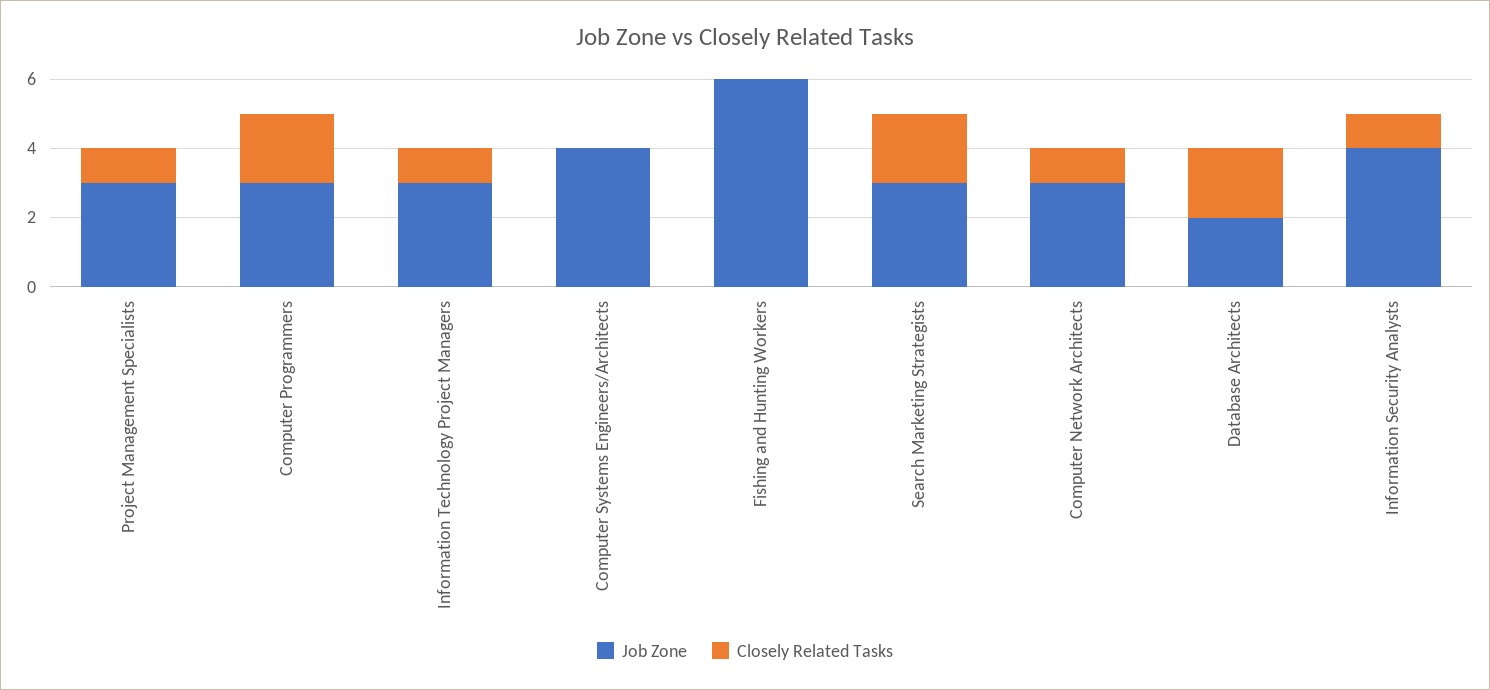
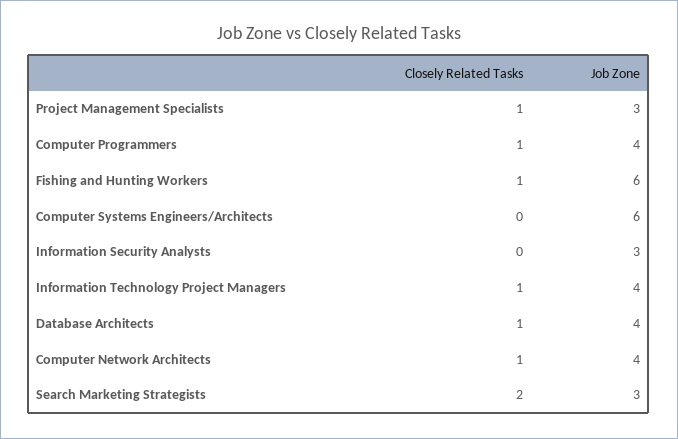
Job Zone, Computer Programmers: 3 -> 4
Closely Related Tasks, Computer Programmers: 2 -> 1
Job Zone, Information Technology Project Managers: 3 -> 4
Job Zone, Computer Systems Engineers/Architects: 4 -> 6
Closely Related Tasks, Fishing and Hunting Workers: 0 -> 1
Job Zone, Computer Network Architects: 3 -> 4
Job Zone, Database Architects: 2 -> 4
Closely Related Tasks, Database Architects: 2 -> 1
Job Zone, Information Security Analysts: 4 -> 3
Closely Related Tasks, Information Security Analysts: 1 -> 0

